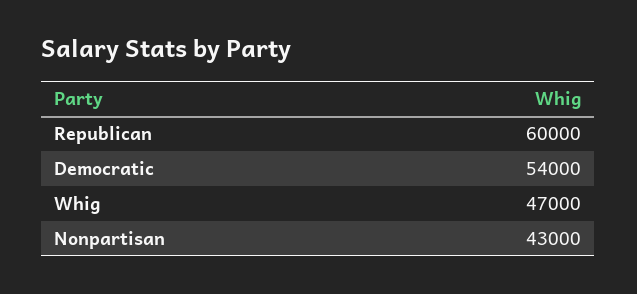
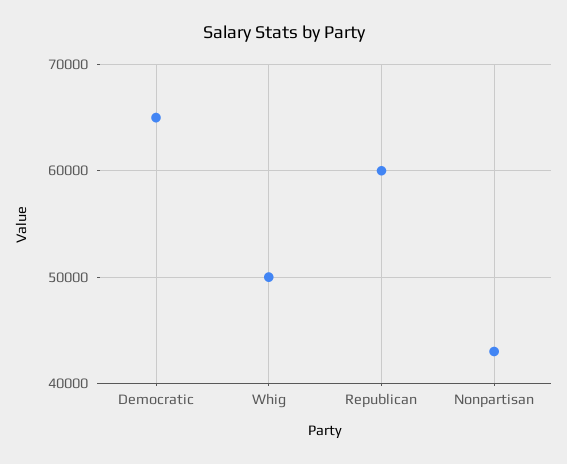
Democratic: 54000 -> 65000
Whig: 47000 -> 50000

